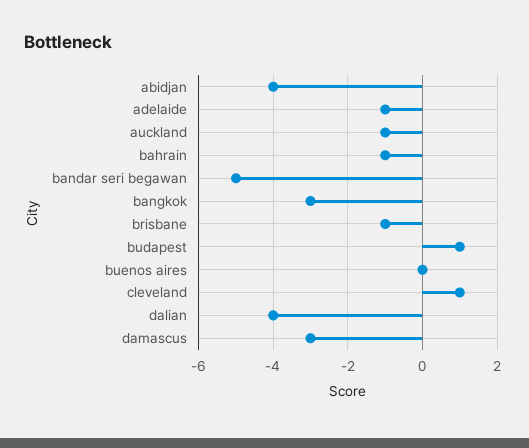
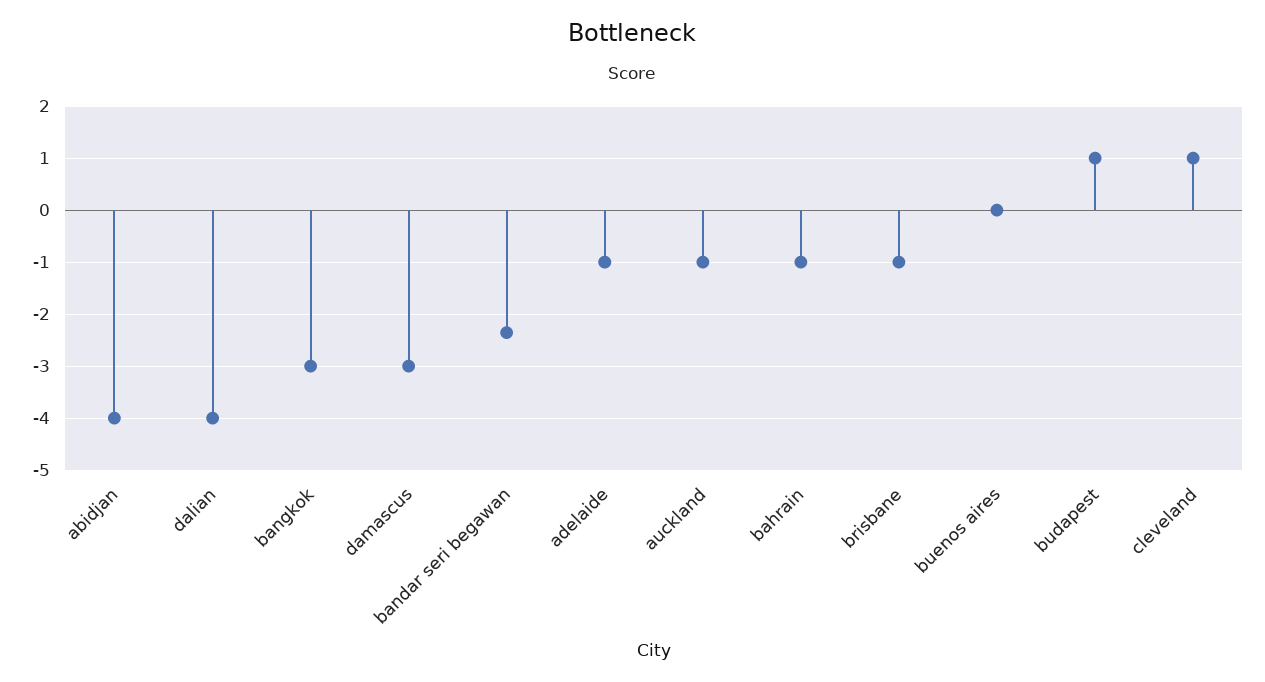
bandar seri begawan: -5 -> -2.4

